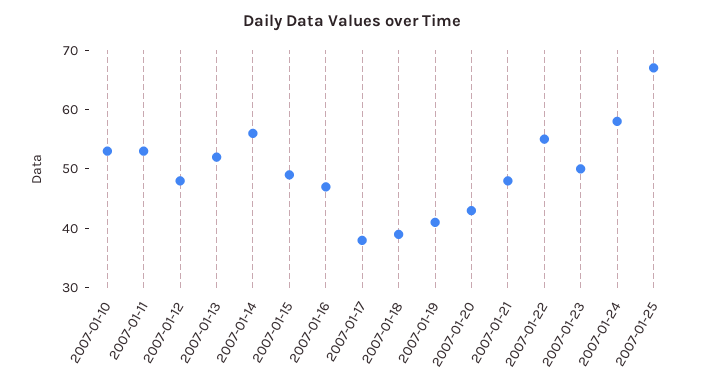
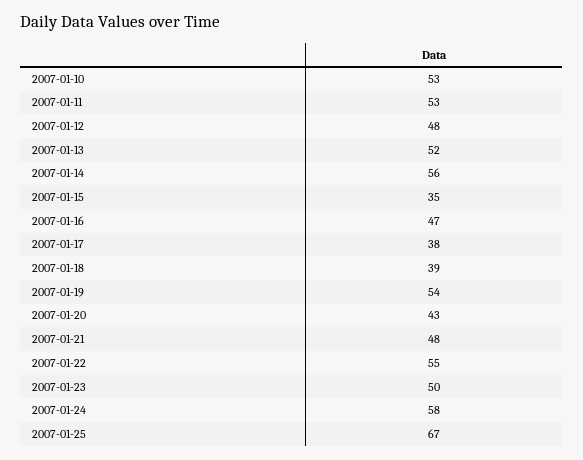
2007-01-15: 50 -> 35
2007-01-19: 40 -> 54

